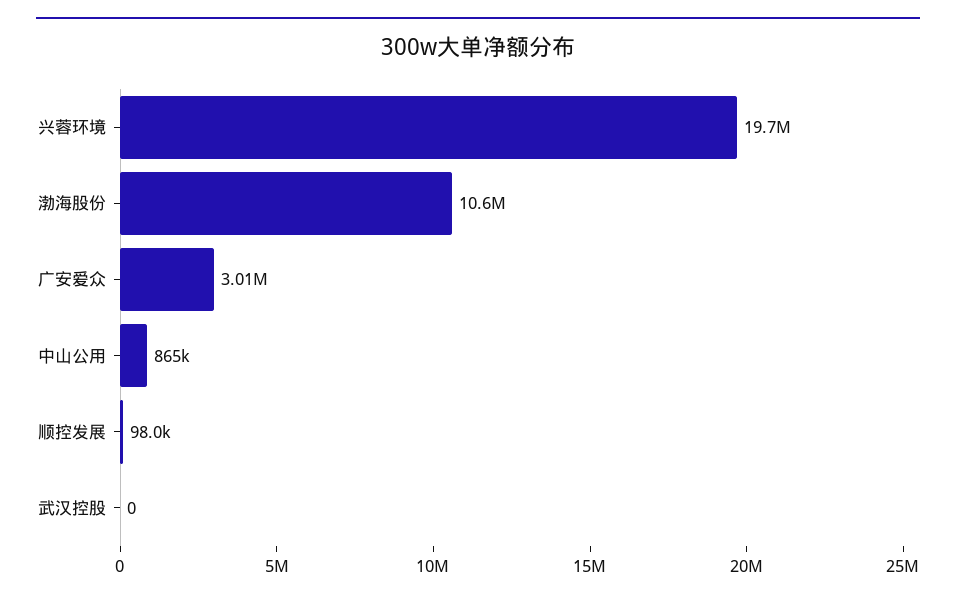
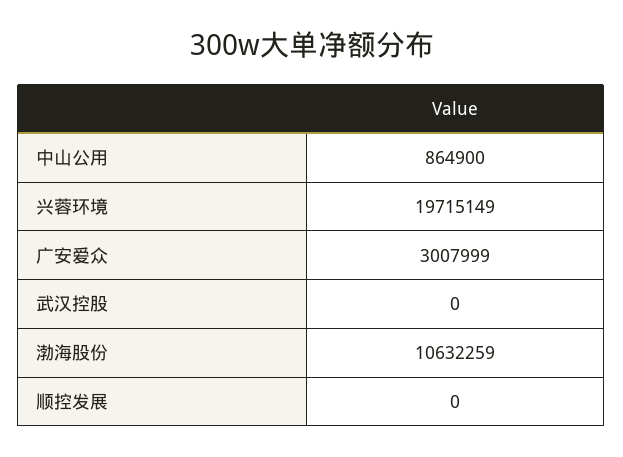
顺控发展: 98000 -> 0

